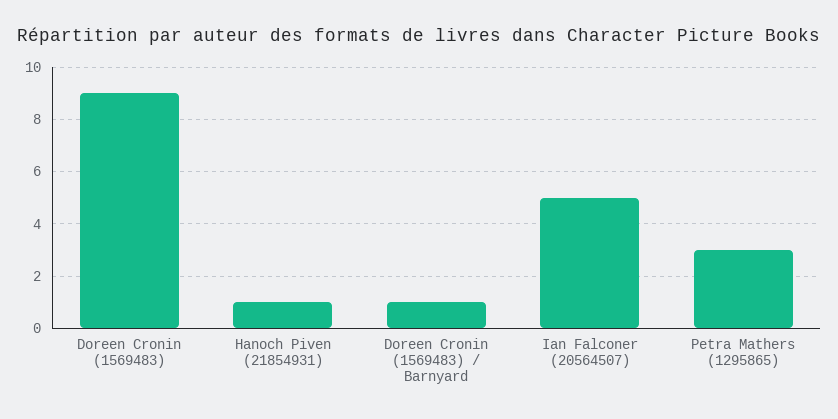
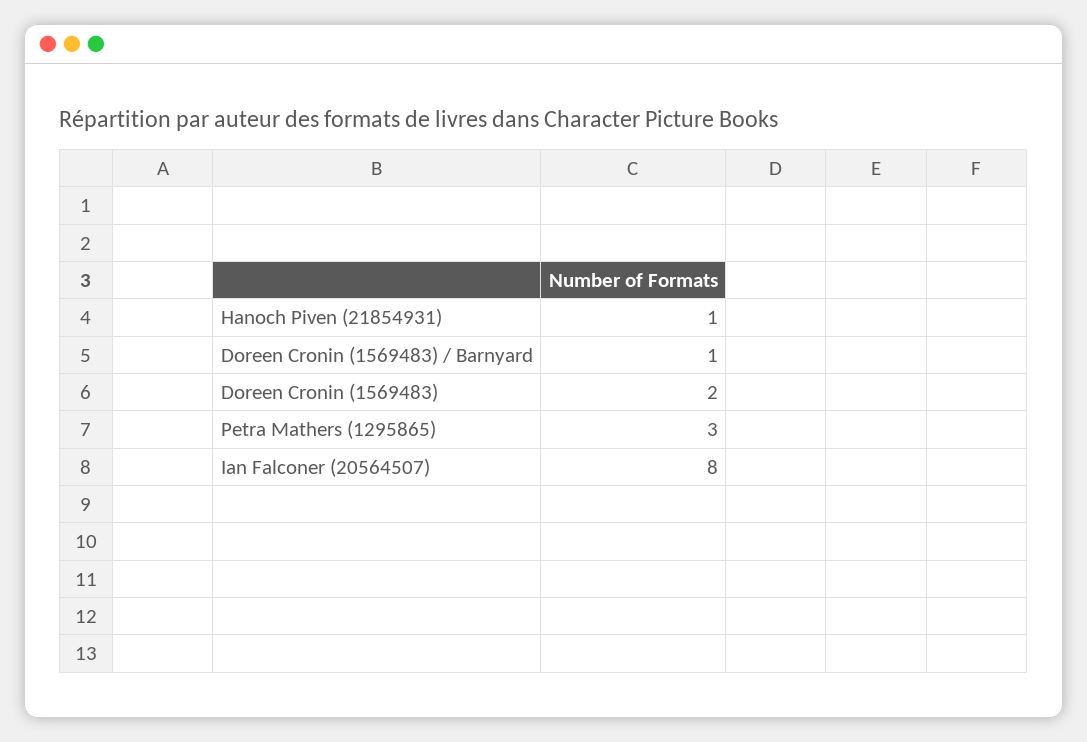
Doreen Cronin (1569483): 9 -> 2
Ian Falconer (20564507): 5 -> 8

